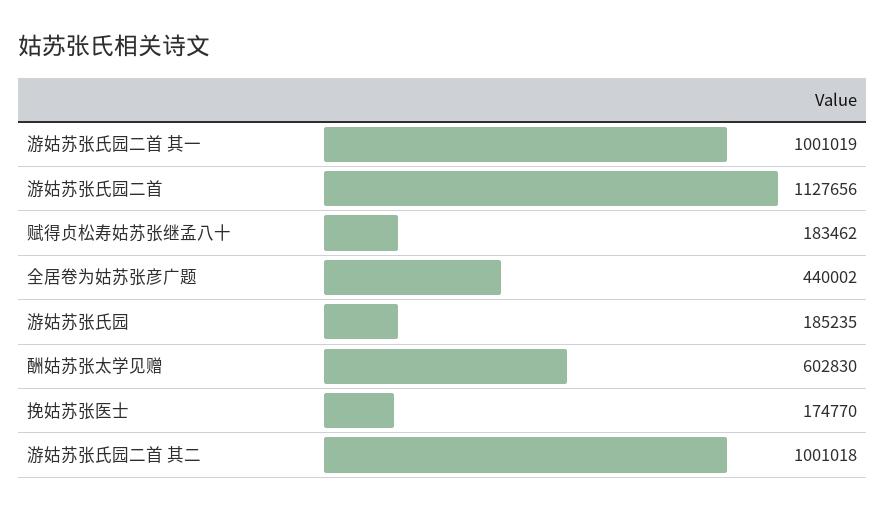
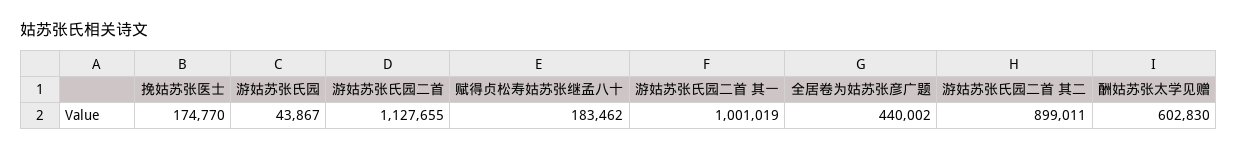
游姑苏张氏园二首: 1127656 -> 1127655
游姑苏张氏园: 185235 -> 43867
游姑苏张氏园二首 其二: 1001018 -> 899011

